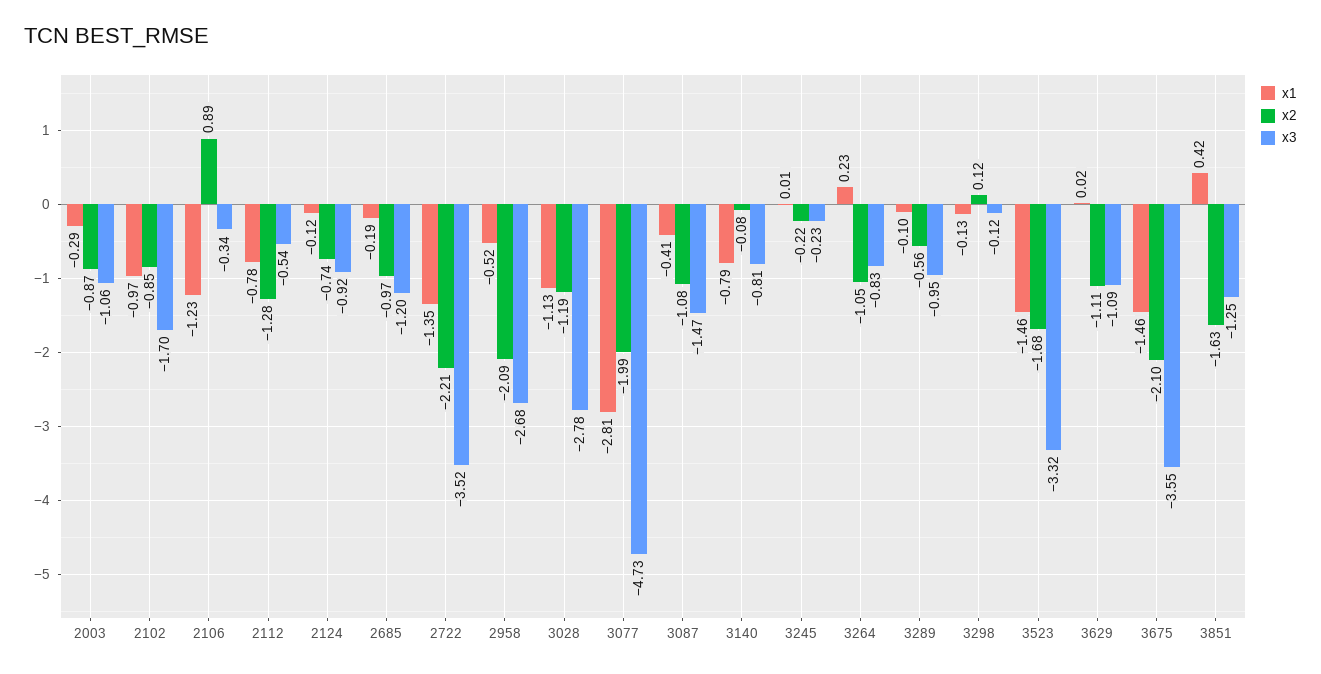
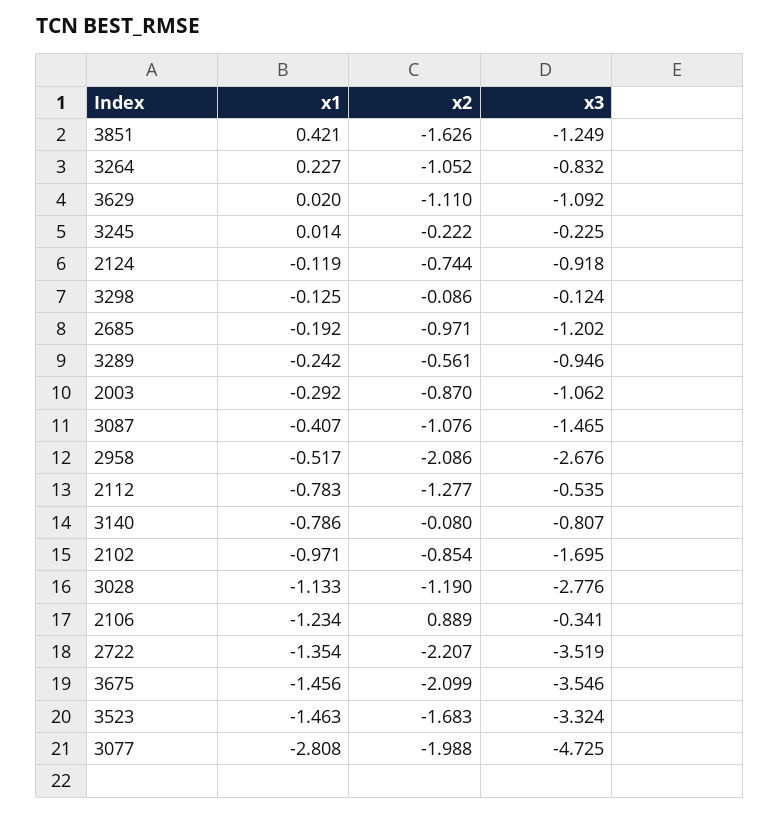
x1, 3289: -0.1 -> -0.242
x2, 3298: 0.12 -> -0.086

